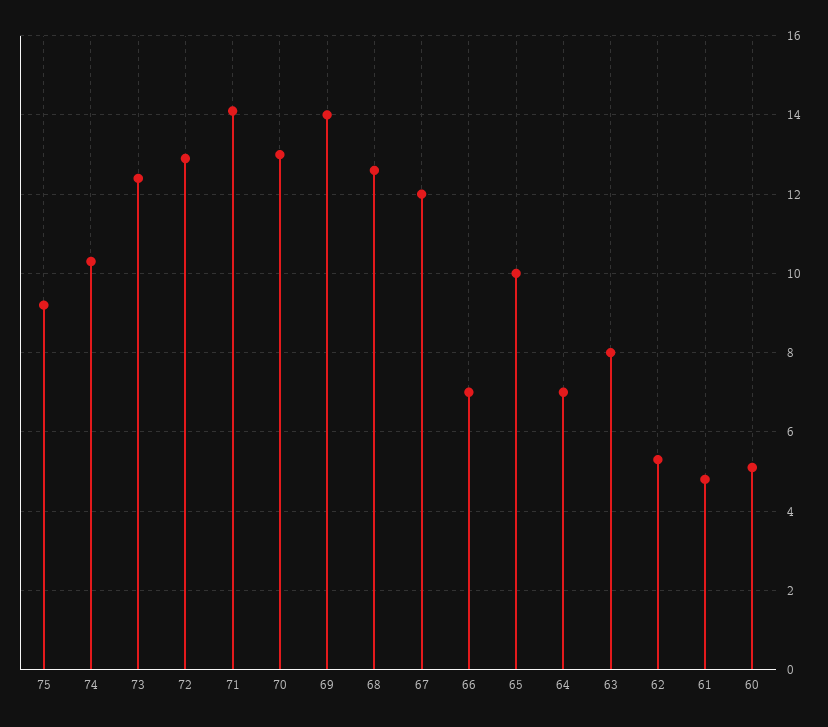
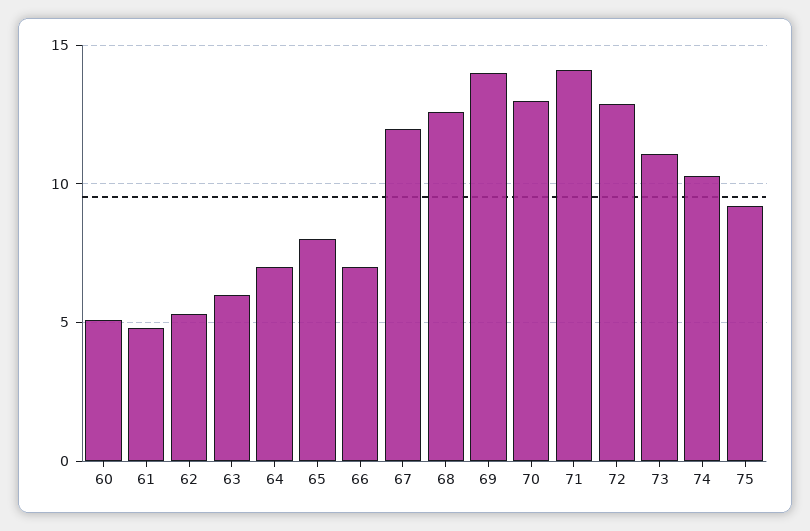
73: 12.5 -> 11
65: 10 -> 8
63: 8 -> 6

